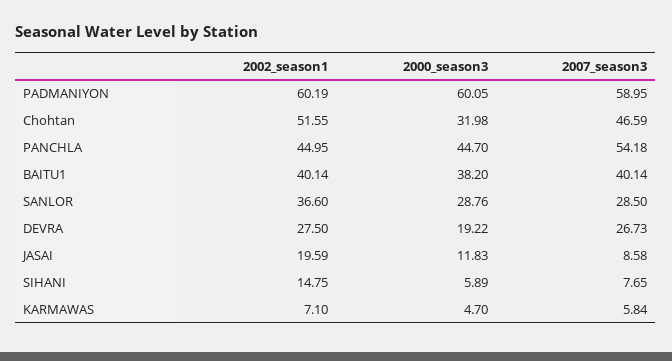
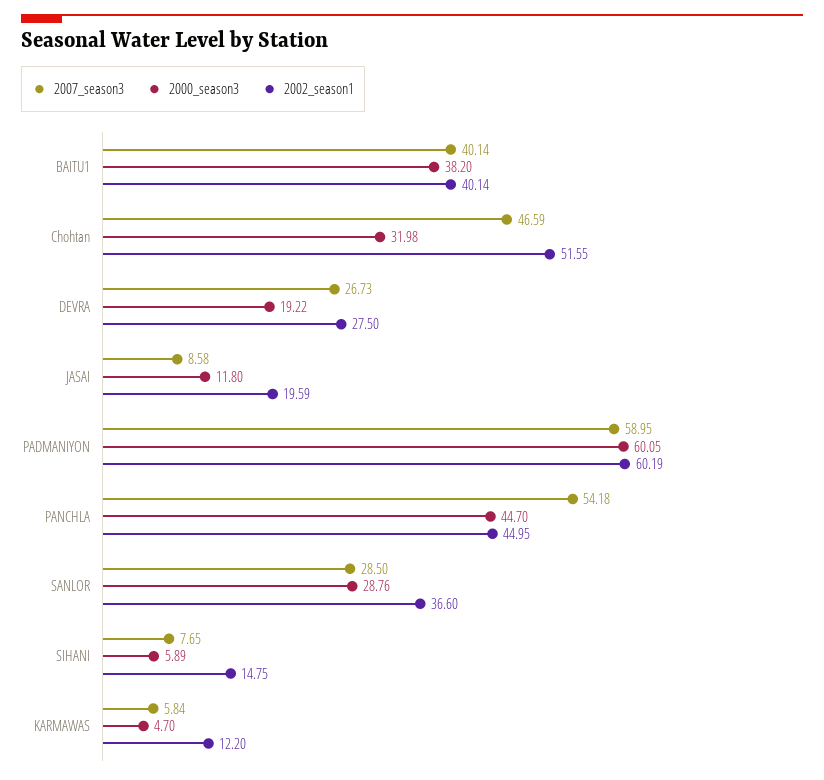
2000_season3, JASAI: 11.83 -> 11.8
2002_season1, KARMAWAS: 7.1 -> 12.2

